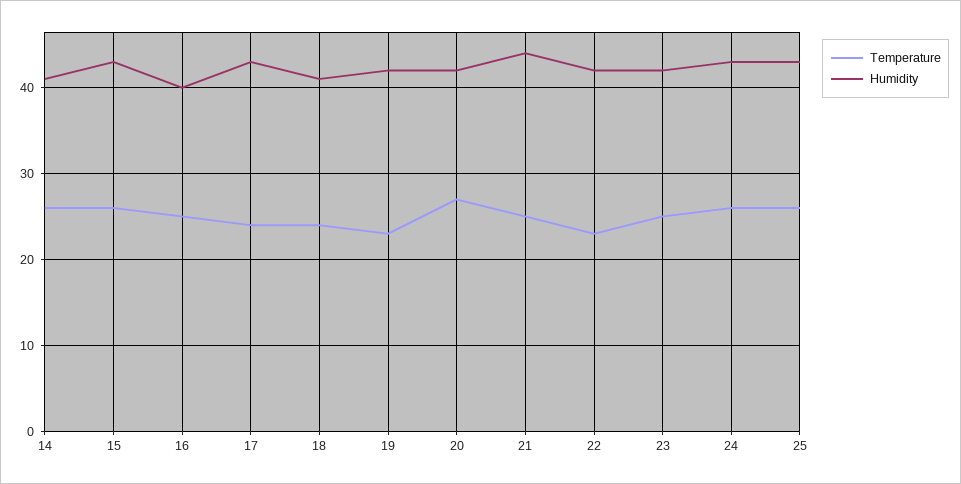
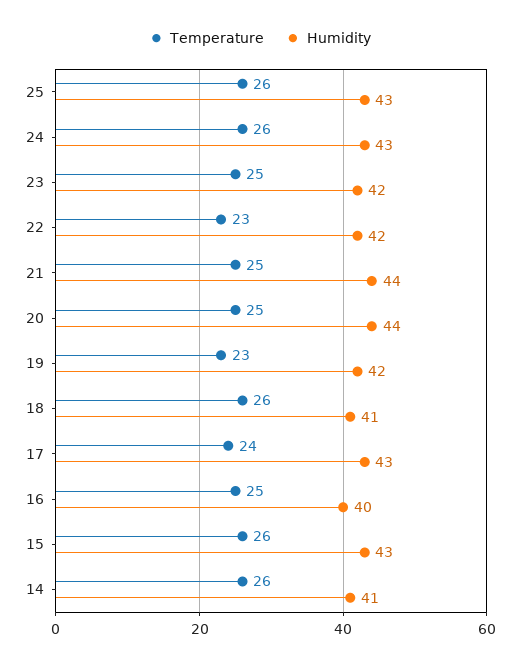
Temperature, 18: 24 -> 26
Temperature, 20: 27 -> 25
Humidity, 20: 42 -> 44

